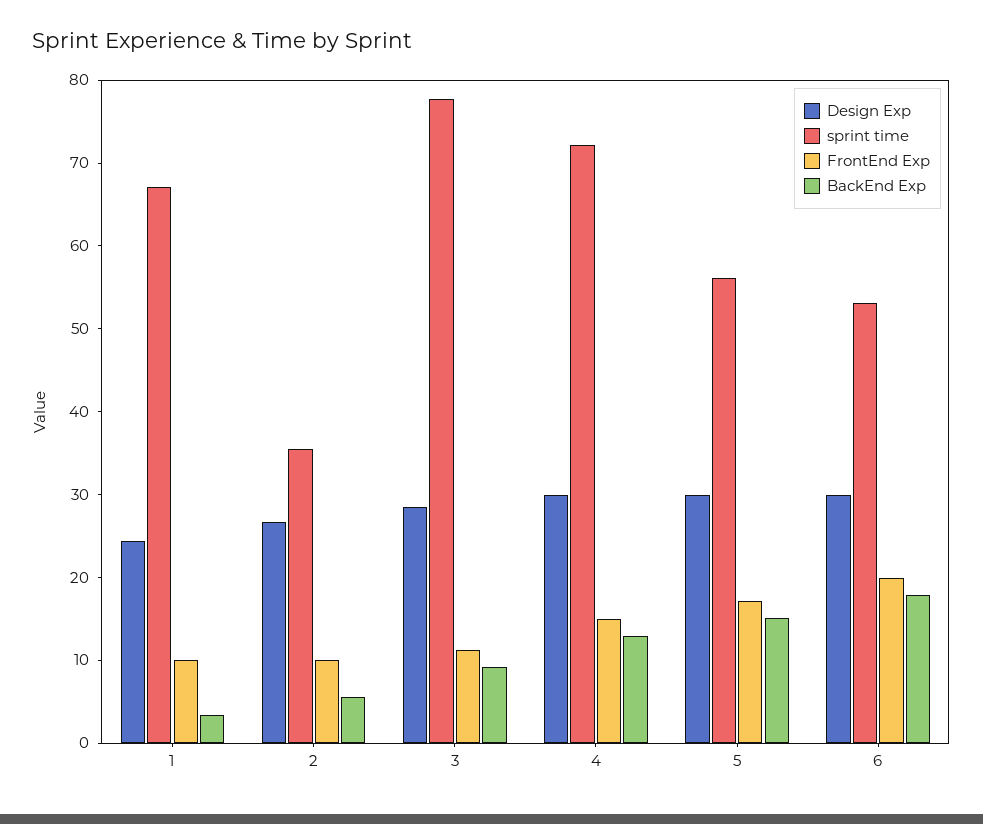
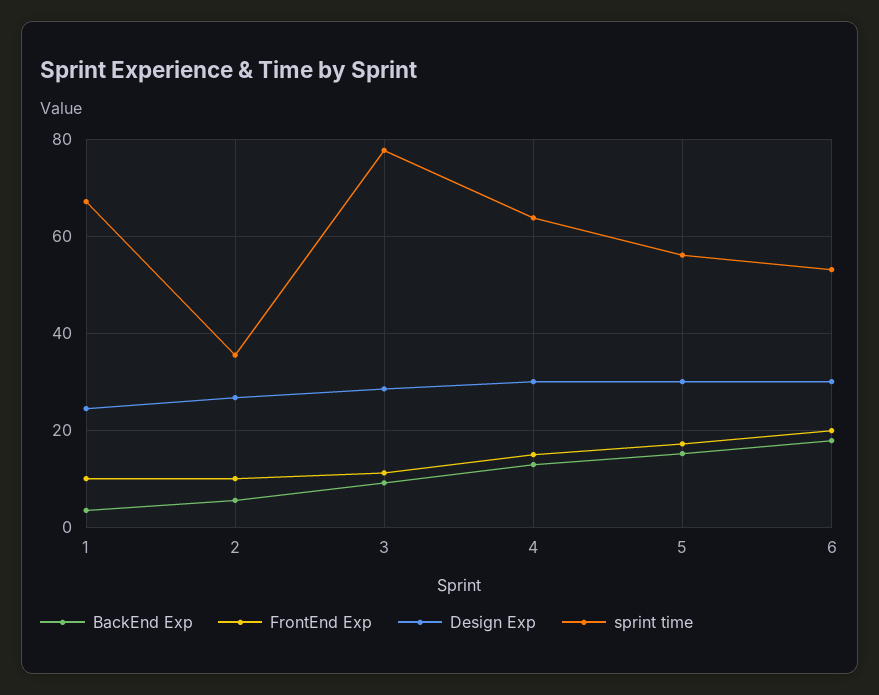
sprint time, 4: 72 -> 64

